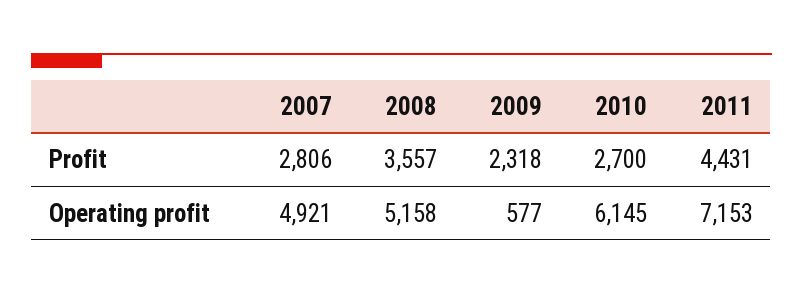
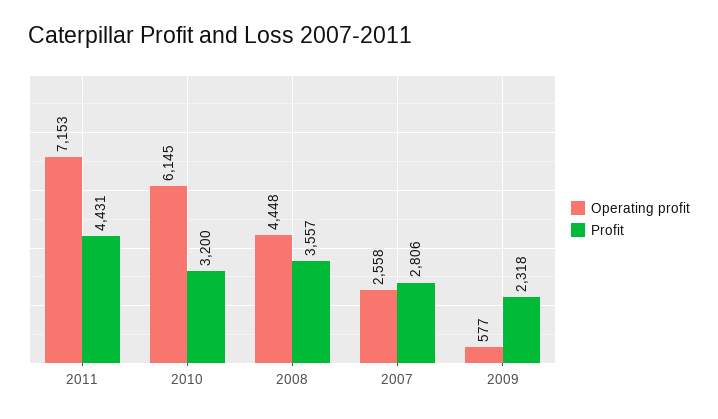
Profit, 2010: 2700 -> 3200
Operating profit, 2007: 4921 -> 2558
Operating profit, 2008: 5158 -> 4448

